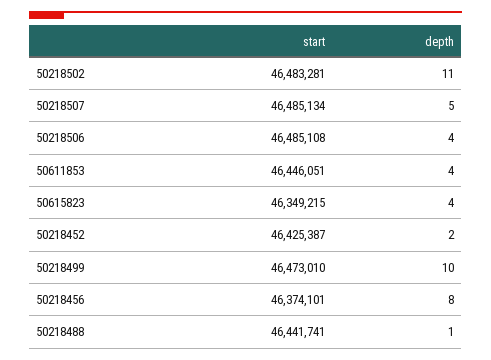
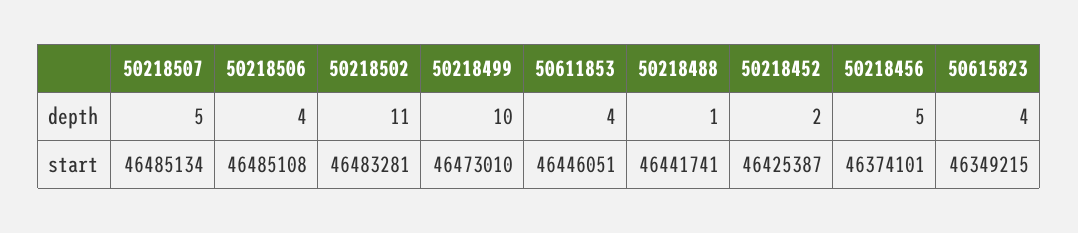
depth, 50218456: 8 -> 5

